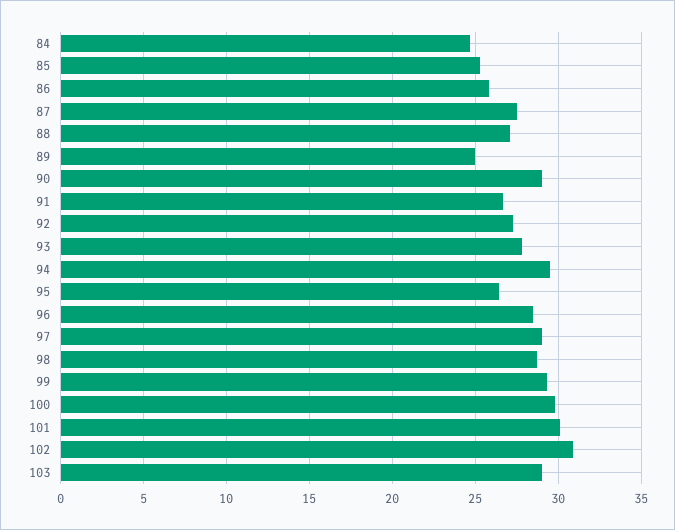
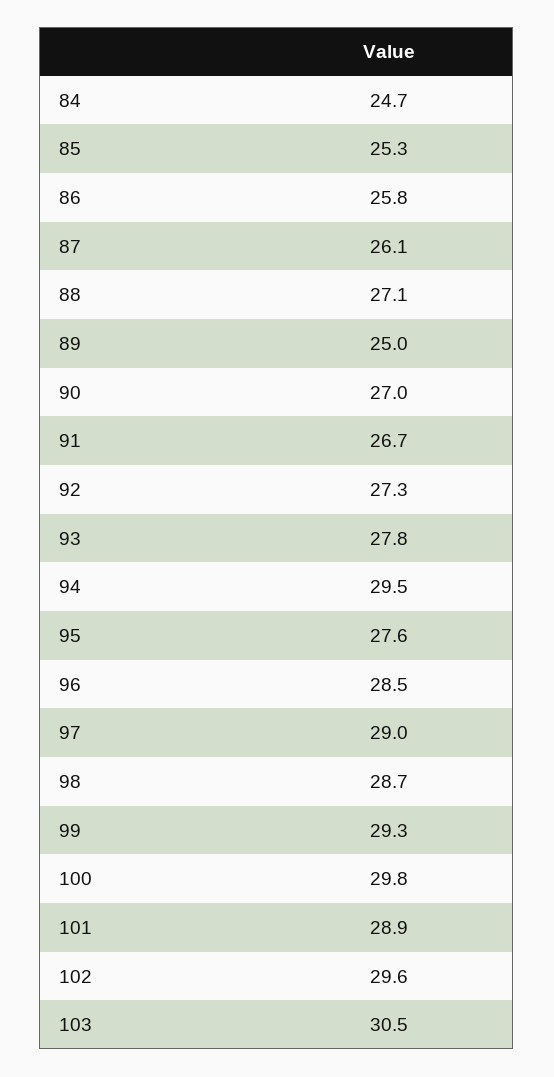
87: 27.5 -> 26.1
90: 29 -> 27
95: 26.5 -> 27.6
101: 30 -> 28.9
102: 31 -> 29.6
103: 29 -> 30.5

